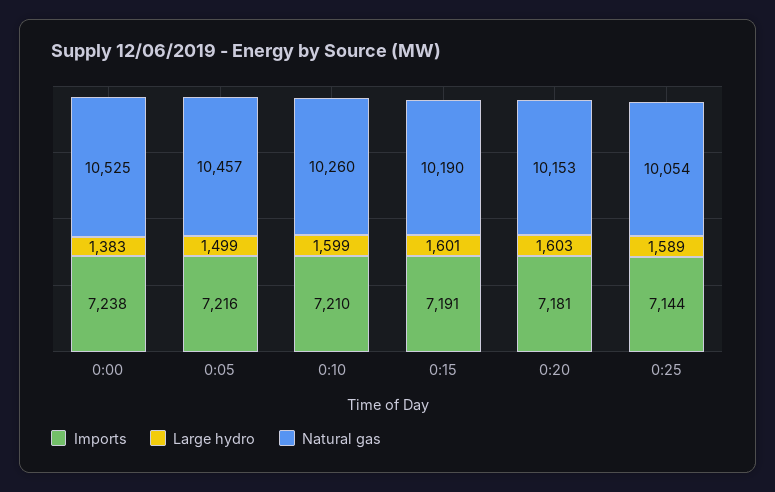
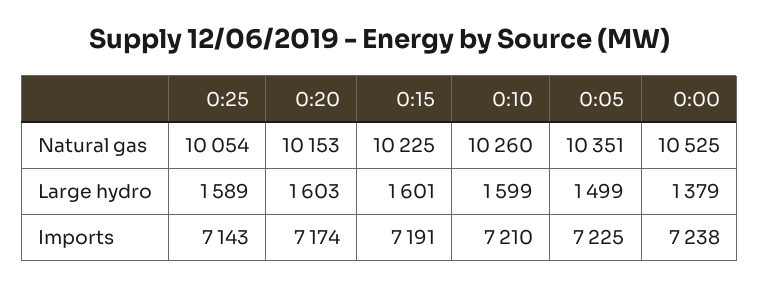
Large hydro, 0:00: 1383 -> 1379
Imports, 0:05: 7216 -> 7225
Natural gas, 0:05: 10457 -> 10351
Natural gas, 0:15: 10190 -> 10225
Imports, 0:20: 7181 -> 7174
Imports, 0:25: 7144 -> 7143

